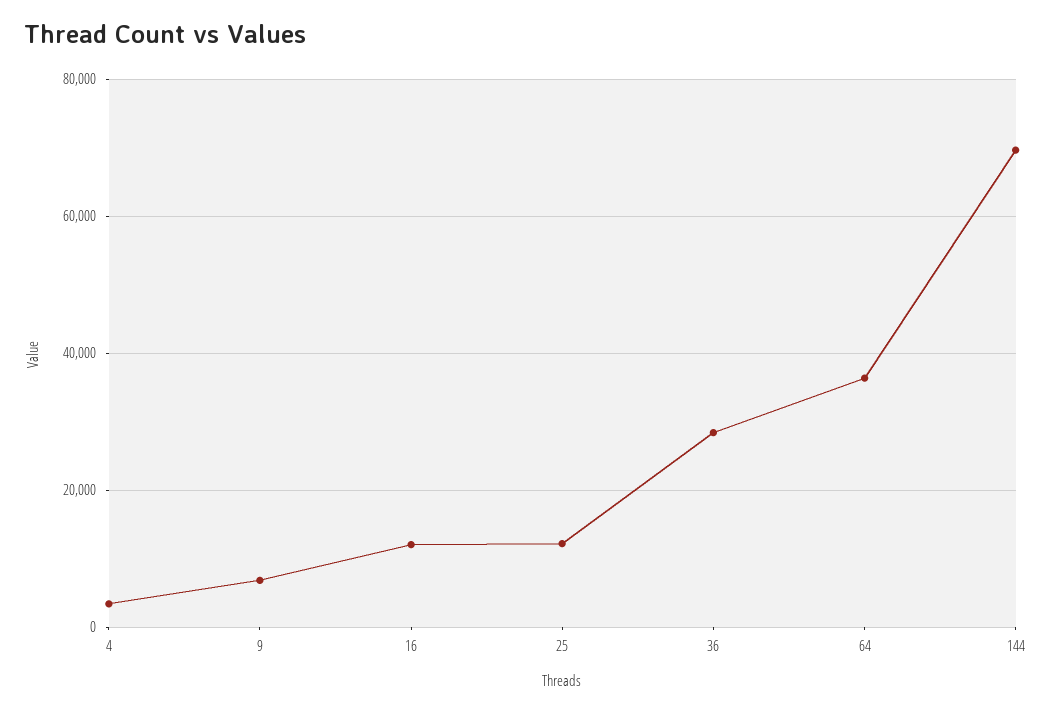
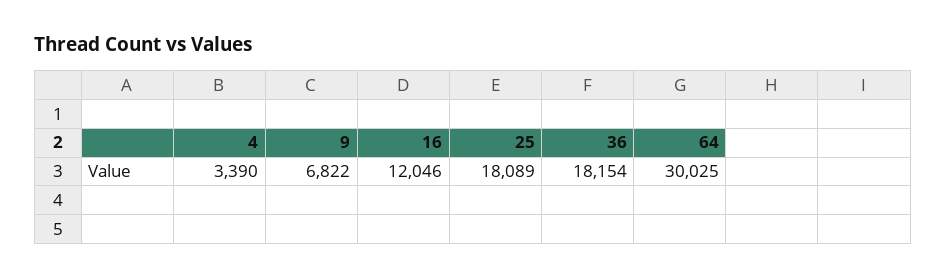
25: 12000 -> 18089
36: 28000 -> 18154
64: 36000 -> 30025
144: 70000 -> none

